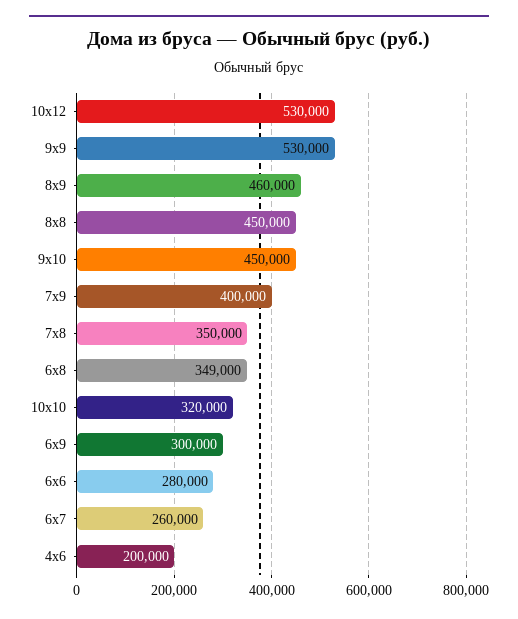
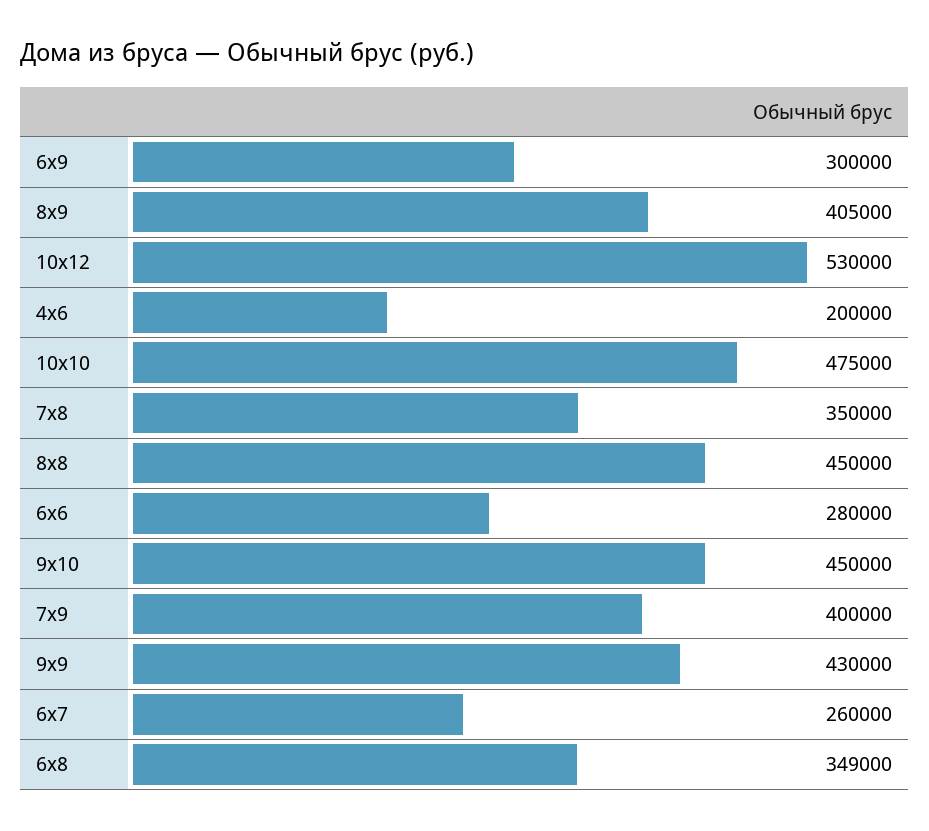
9х9: 530000 -> 430000
8х9: 460000 -> 405000
10х10: 320000 -> 475000

